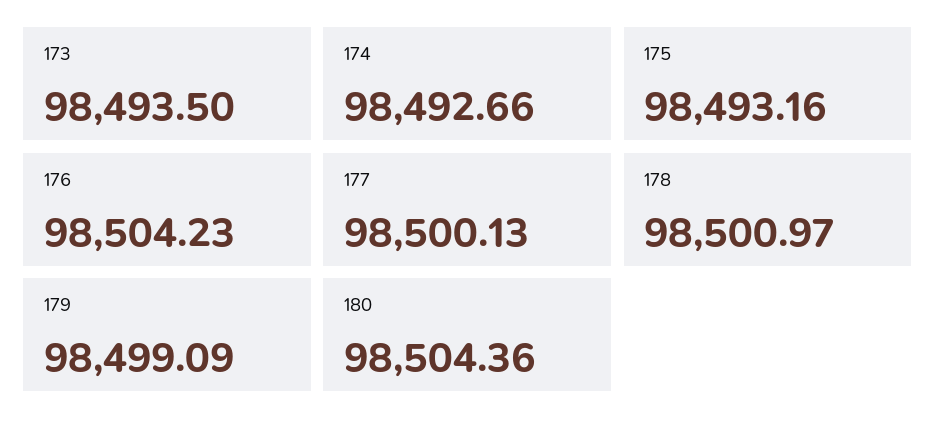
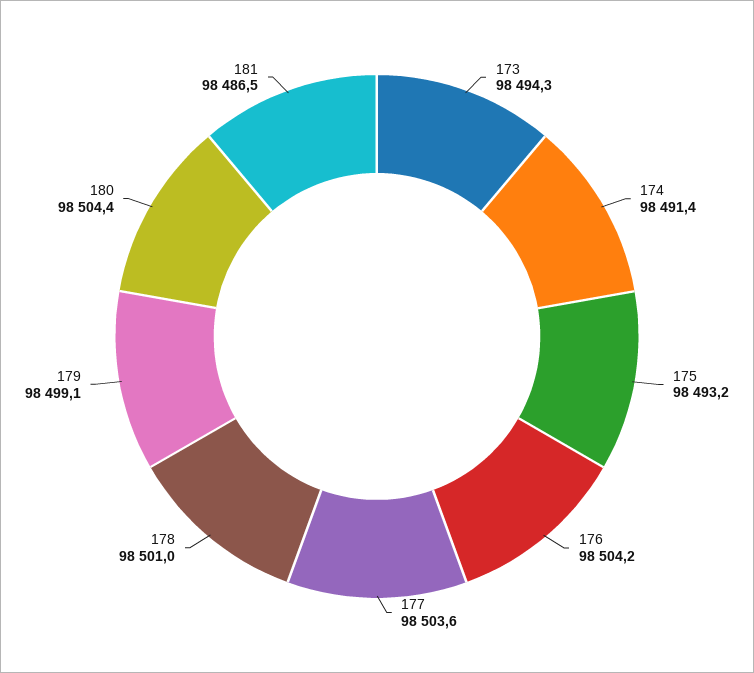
173: 98493.5 -> 98494.3
174: 98492.66 -> 98491.4
177: 98500.13 -> 98503.6
181: none -> 98486.5

